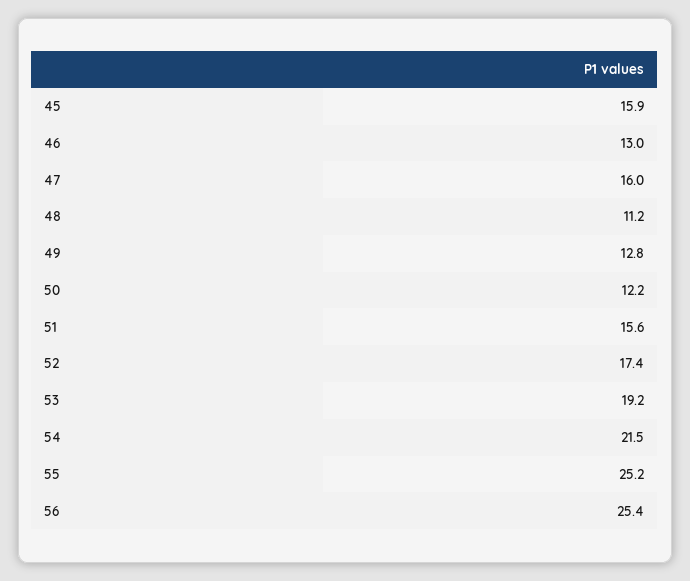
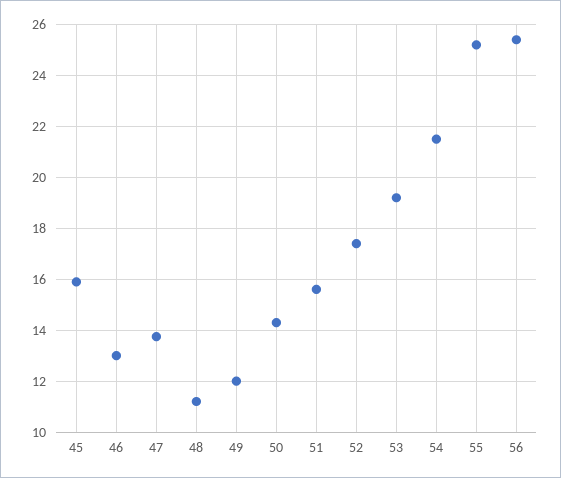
47: 16 -> 13.75
49: 12.8 -> 12
50: 12.2 -> 14.25

